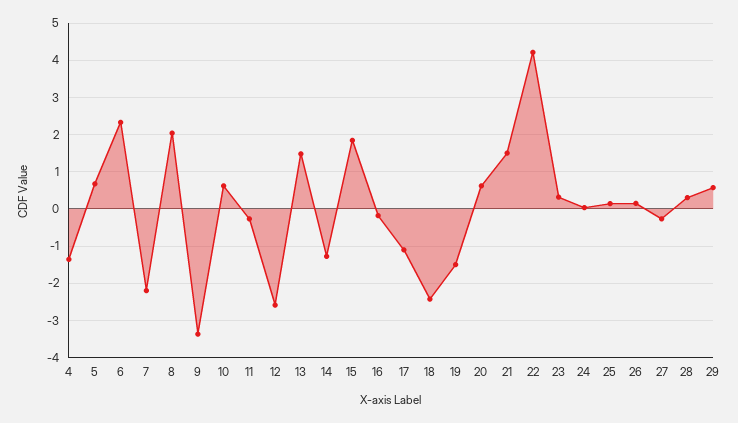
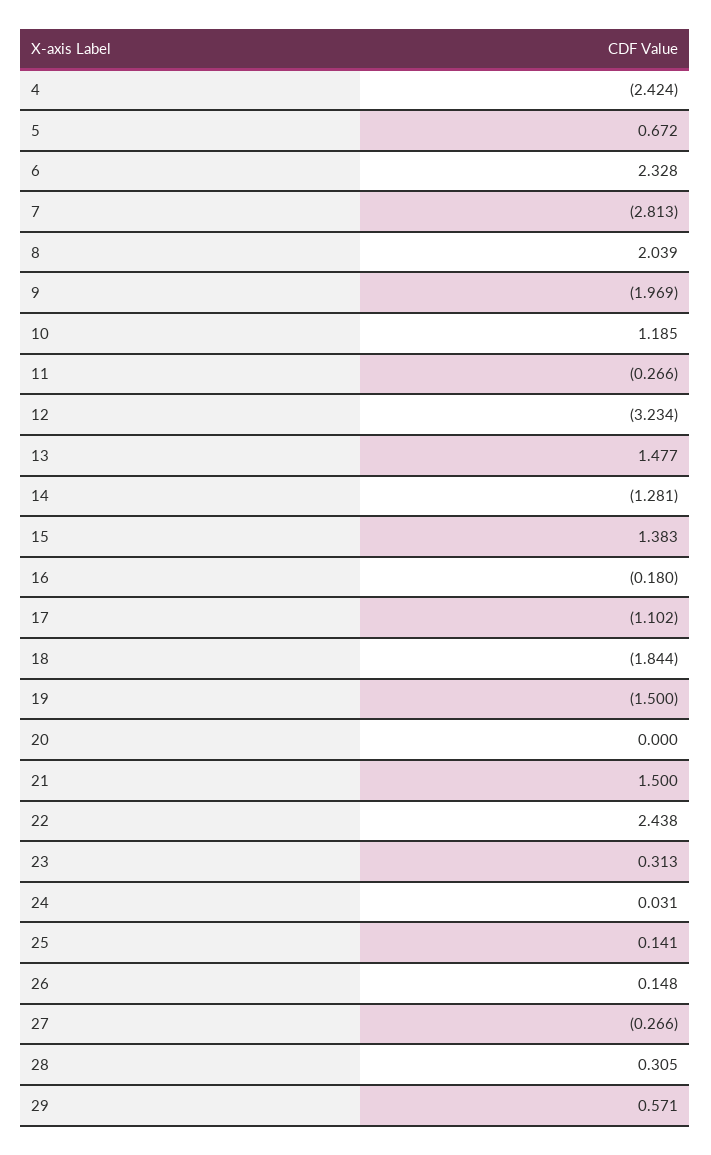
4: -1.4 -> -2.424
7: -2.2 -> -2.813
9: -3.4 -> -1.969
10: 0.6 -> 1.185
12: -2.6 -> -3.234
15: 1.8 -> 1.383
18: -2.4 -> -1.844
20: 0.6 -> 0
22: 4.2 -> 2.438

